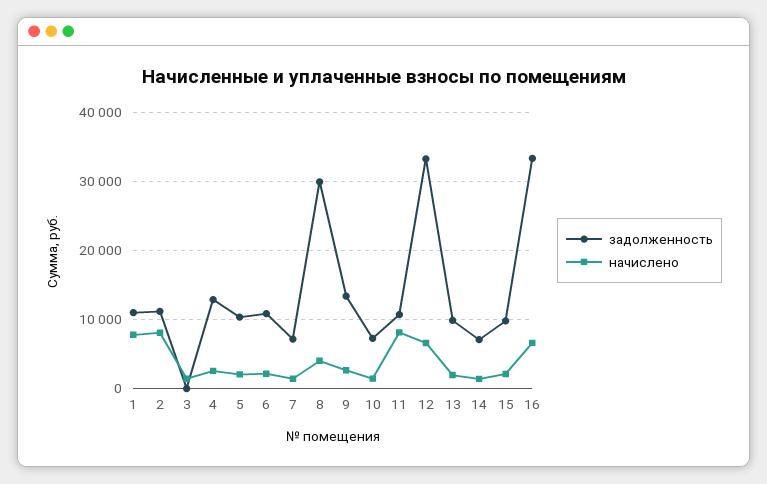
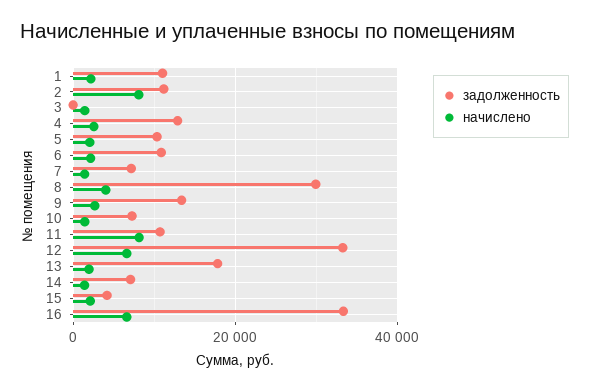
начислено, 1: 8000 -> 2000
задолженность, 13: 10000 -> 18000
задолженность, 15: 10000 -> 4000

